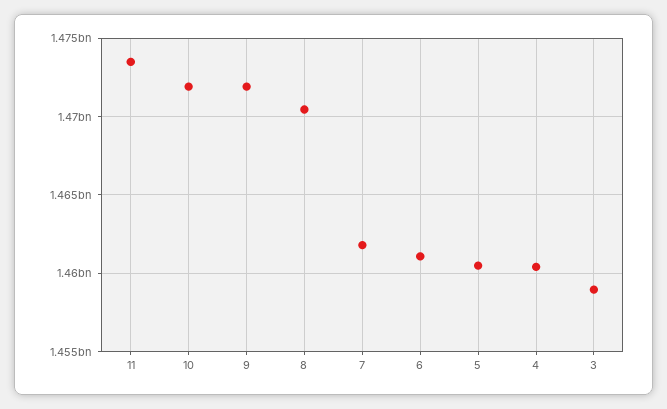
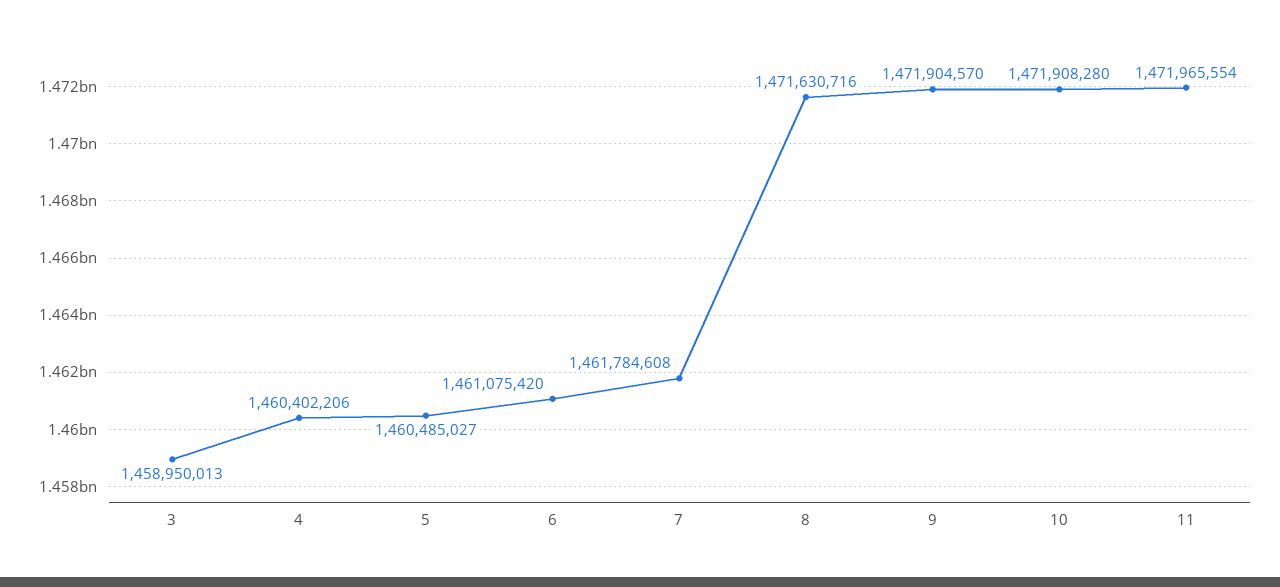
11: 1473500000 -> 1471965554
8: 1470500000 -> 1471630716

